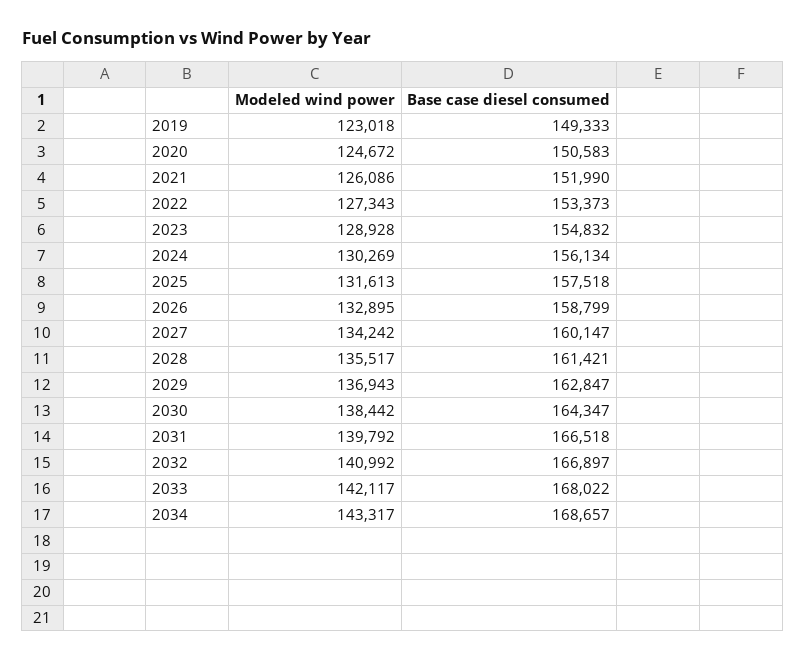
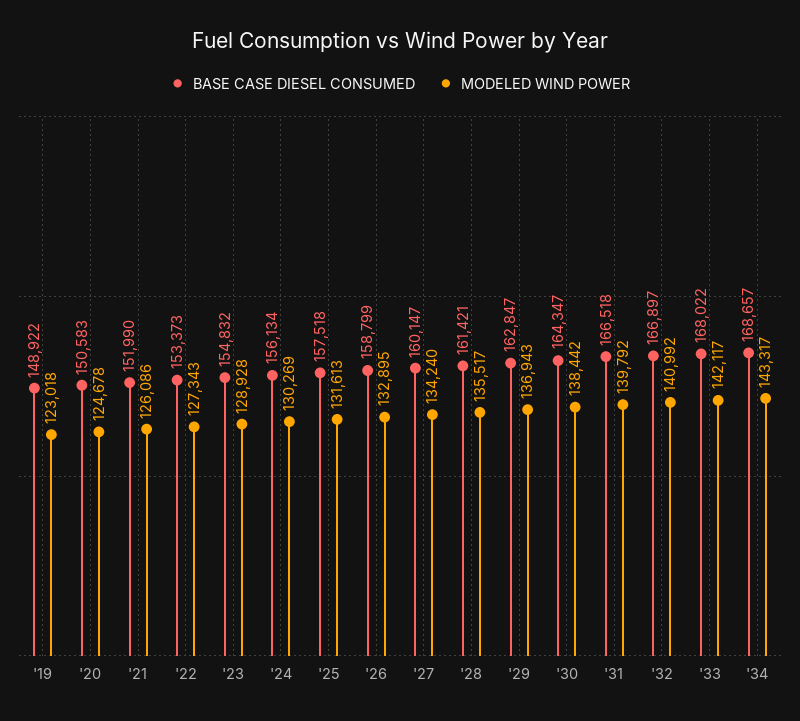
Base case diesel consumed, 2019: 149333 -> 148922
Modeled wind power, 2020: 124672 -> 124678
Modeled wind power, 2027: 134242 -> 134240

